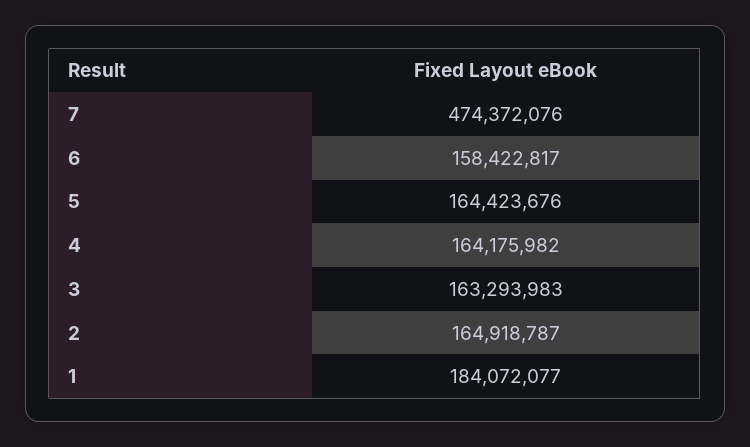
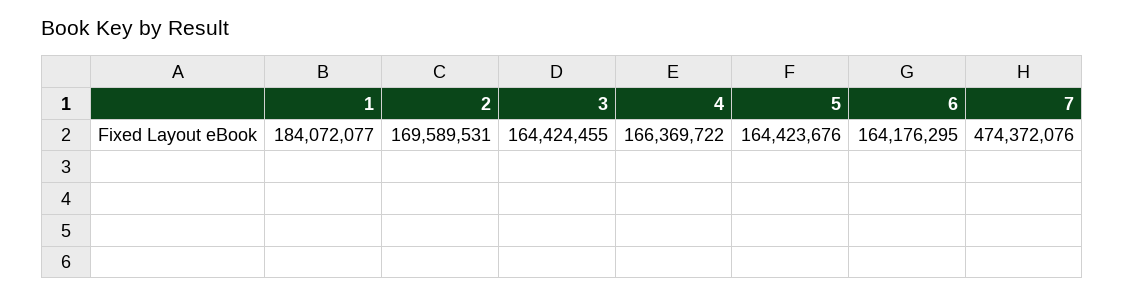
6: 158422817 -> 164176295
4: 164175982 -> 166369722
3: 163293983 -> 164424455
2: 164918787 -> 169589531

